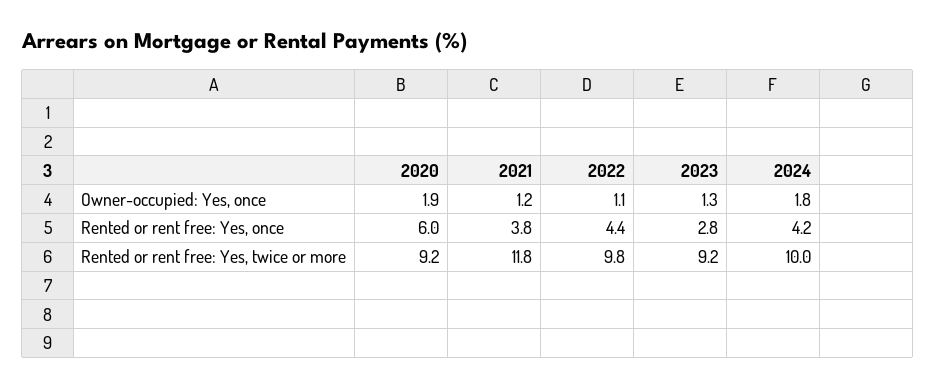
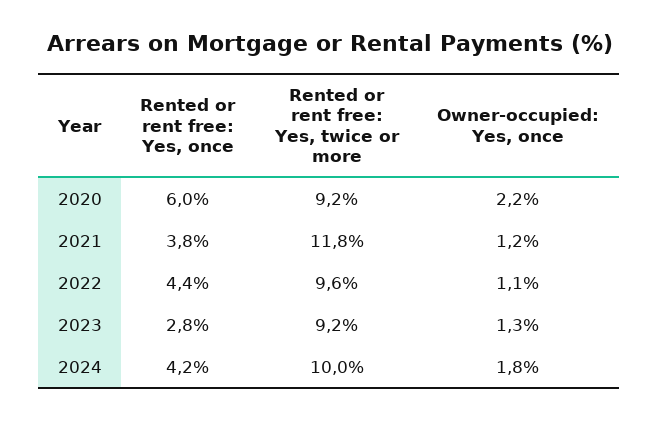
2020, Owner-occupied: Yes, once: 1.9 -> 2.2
2022, Rented or rent free: Yes, twice or more: 9.8 -> 9.6

